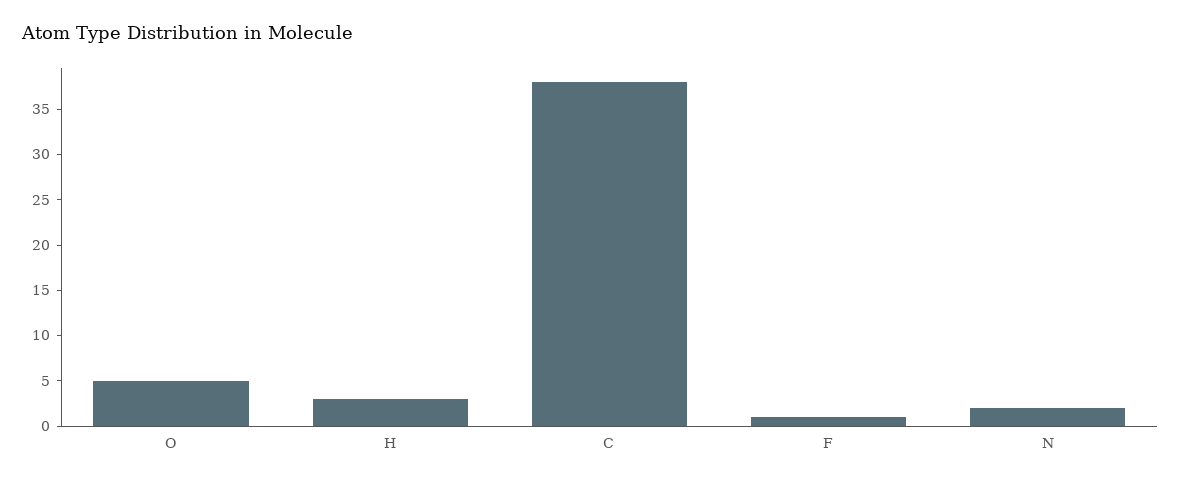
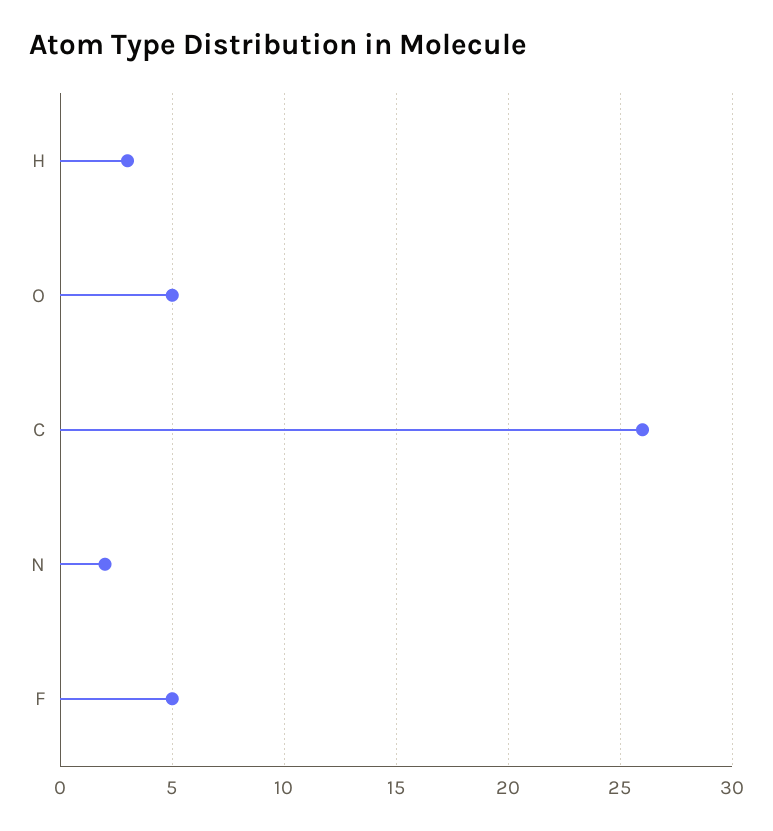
C: 38 -> 26
F: 1 -> 5

